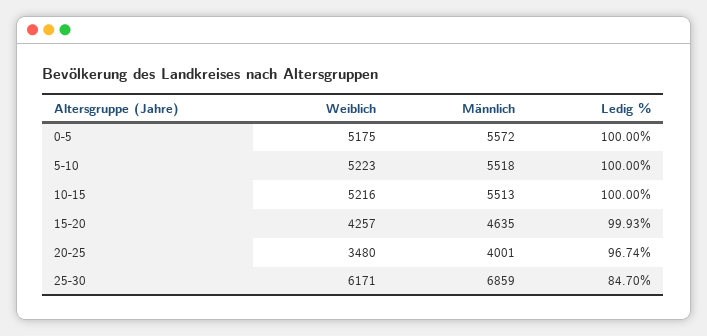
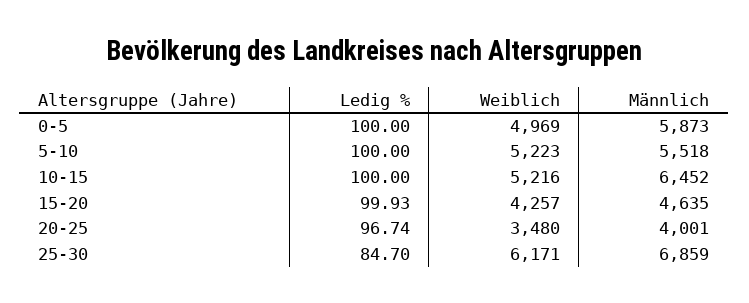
Weiblich, 0-5: 5175 -> 4969
Männlich, 0-5: 5572 -> 5873
Männlich, 10-15: 5513 -> 6452

